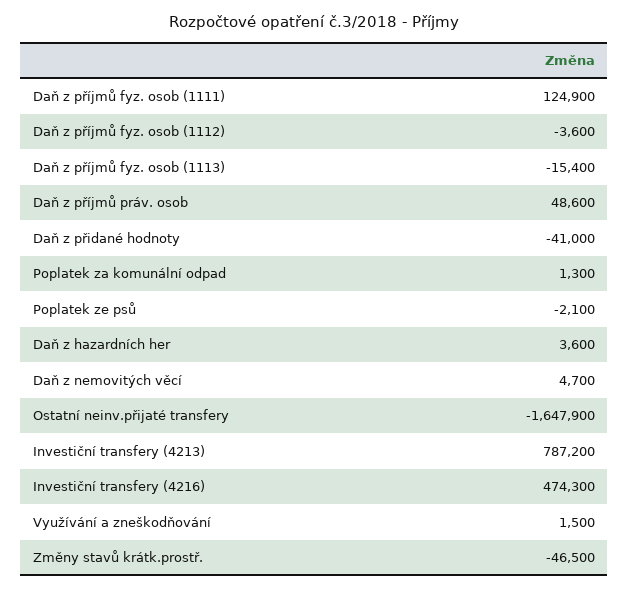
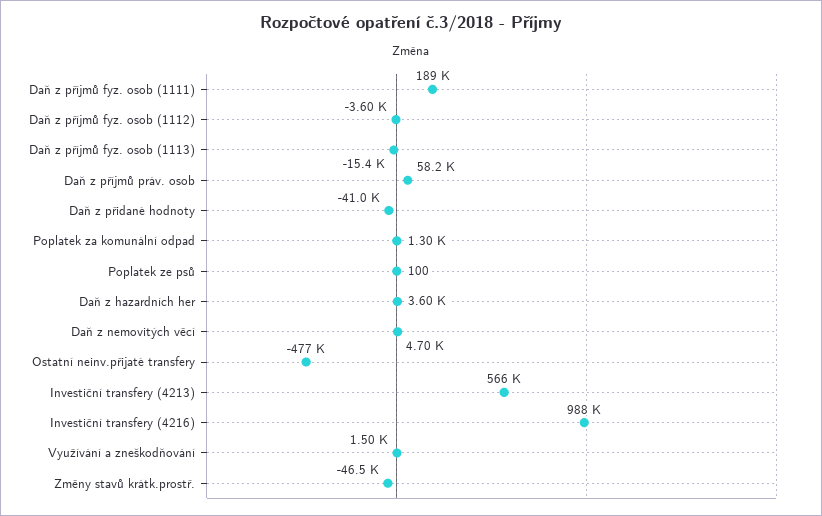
Daň z příjmů fyz. osob (1111): 124900 -> 189000
Daň z příjmů práv. osob: 48600 -> 58200
Poplatek ze psů: -2100 -> 100
Ostatní neinv.přijaté transfery: -1647900 -> -477000
Investiční transfery (4213): 787200 -> 566000
Investiční transfery (4216): 474300 -> 988000

